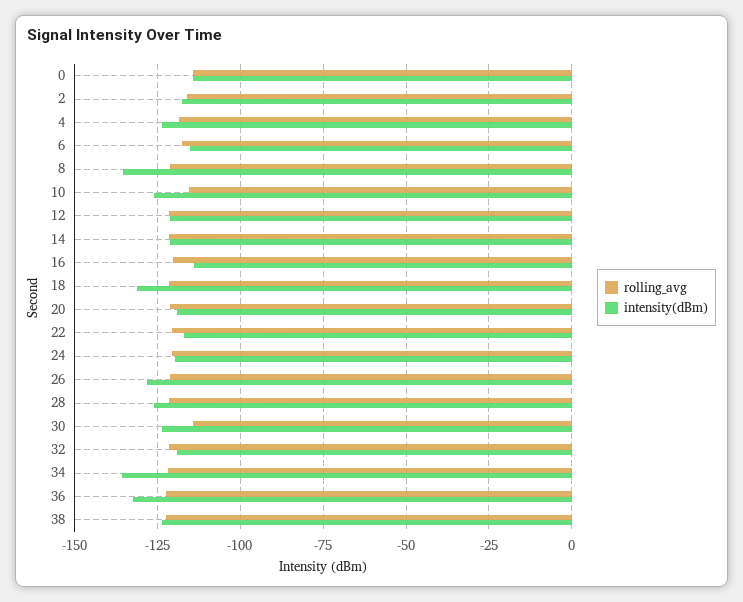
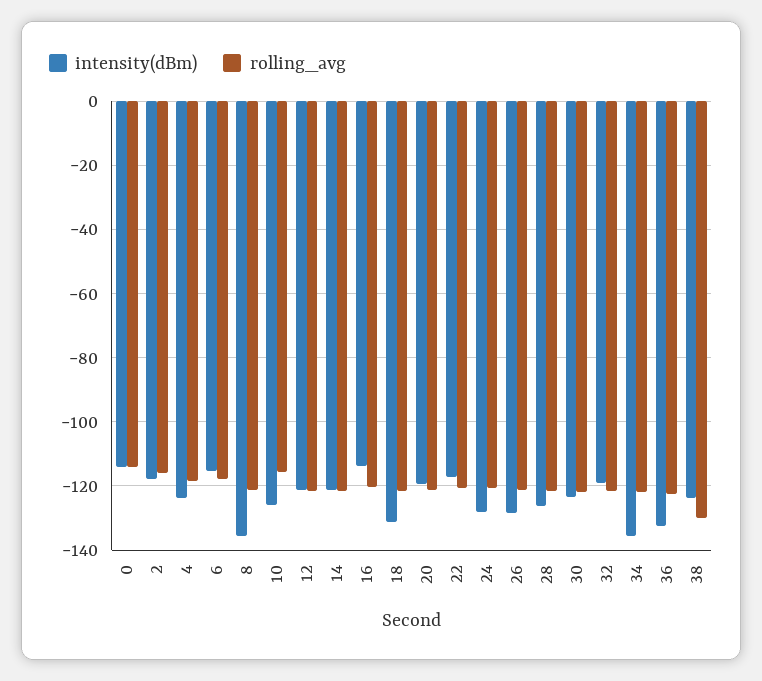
intensity(dBm), 24: -120 -> -128
rolling_avg, 30: -115 -> -122
rolling_avg, 38: -122.5 -> -130

